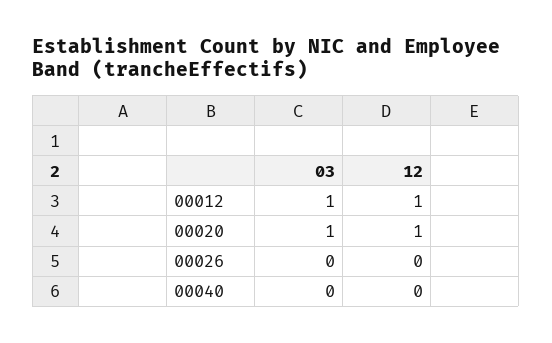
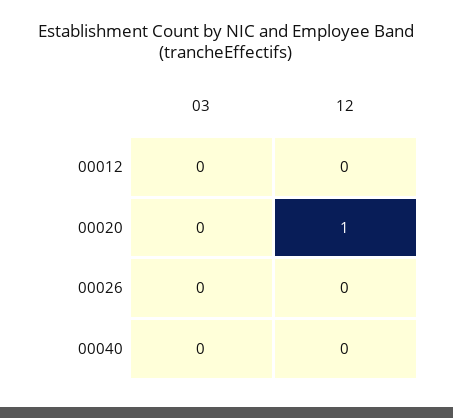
03, 00012: 1 -> 0
12, 00012: 1 -> 0
03, 00020: 1 -> 0

